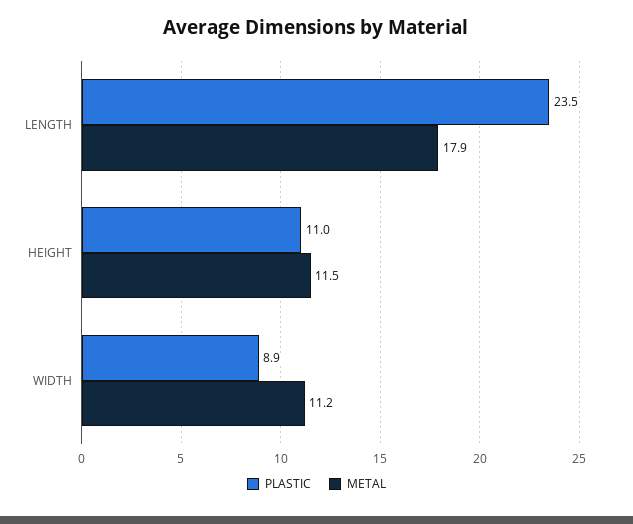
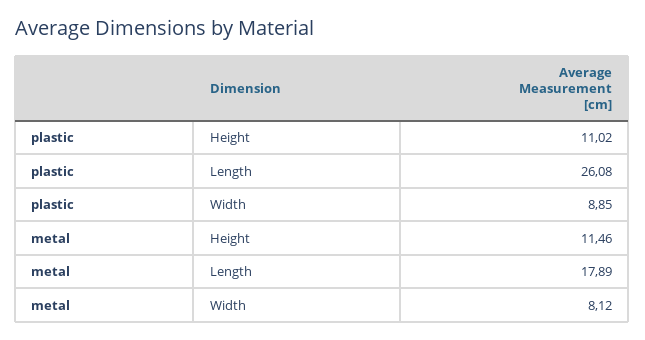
PLASTIC, LENGTH: 23.5 -> 26.08
METAL, WIDTH: 11.2 -> 8.12

